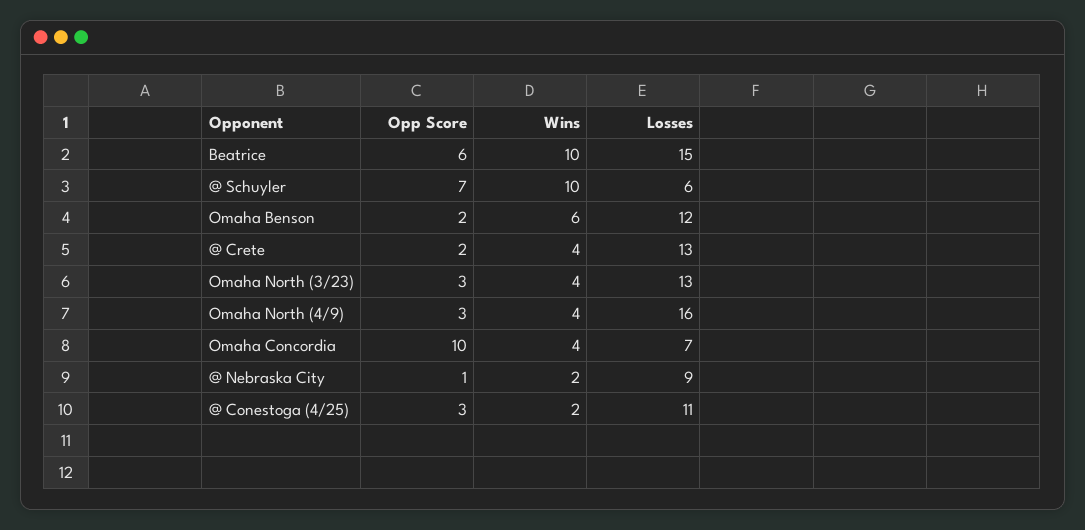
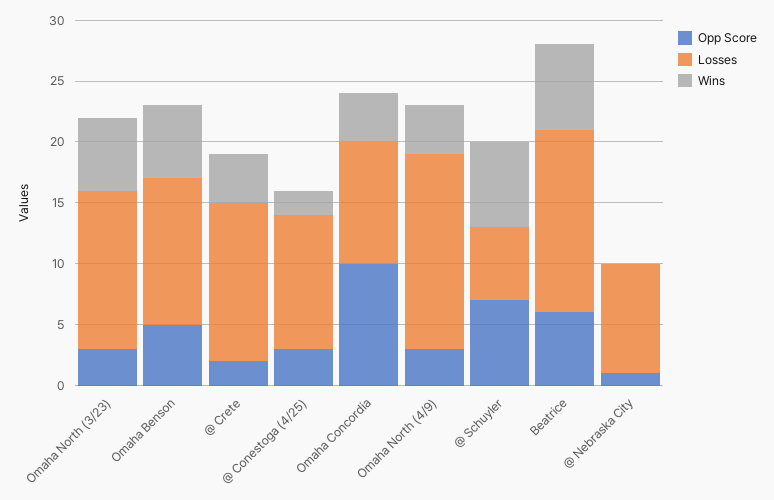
Wins, Beatrice: 10 -> 7
Wins, @ Schuyler: 10 -> 7
Opp Score, Omaha Benson: 2 -> 5
Wins, Omaha North (3/23): 4 -> 6
Losses, Omaha Concordia: 7 -> 10
Wins, @ Nebraska City: 2 -> 0

